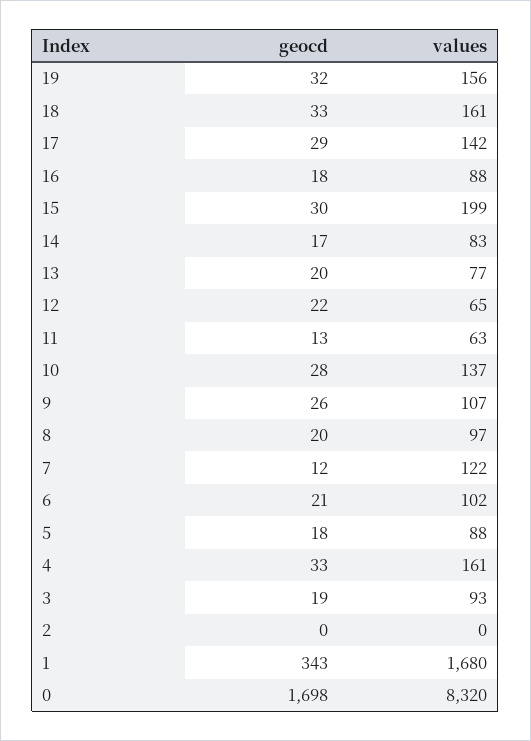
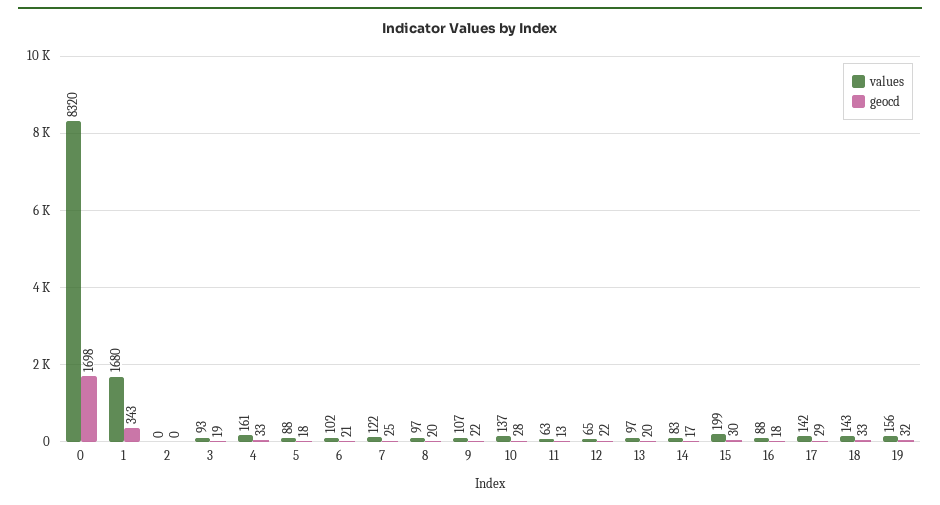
values, 18: 161 -> 143
values, 13: 77 -> 97
geocd, 9: 26 -> 22
geocd, 7: 12 -> 25

